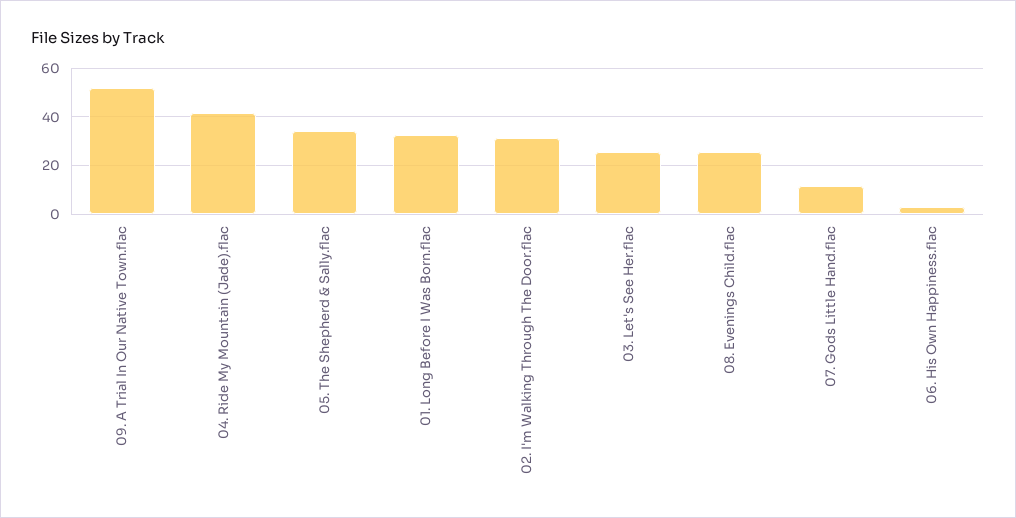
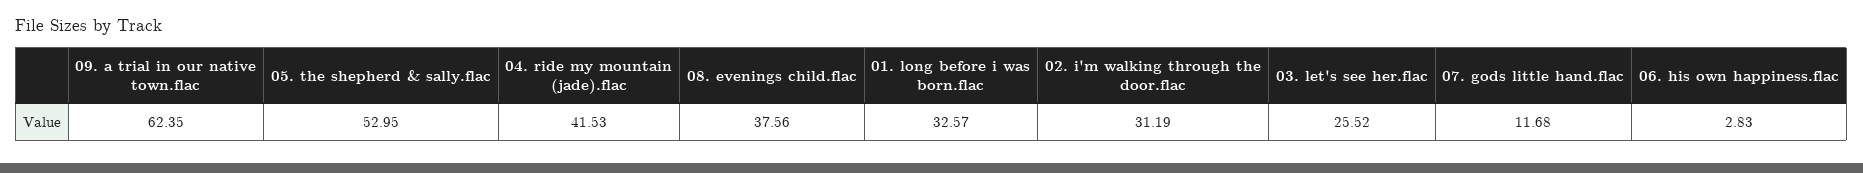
09. A Trial In Our Native Town.flac: 52.5 -> 62.35
05. The Shepherd & Sally.flac: 35 -> 52.95
08. Evenings Child.flac: 25 -> 37.56

